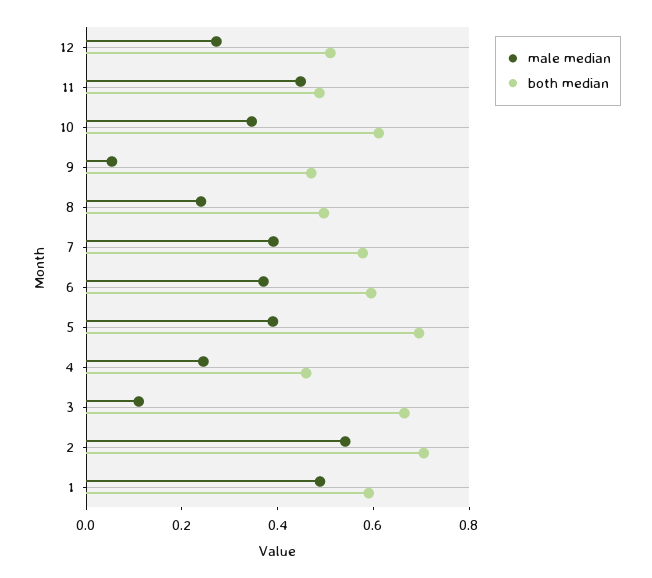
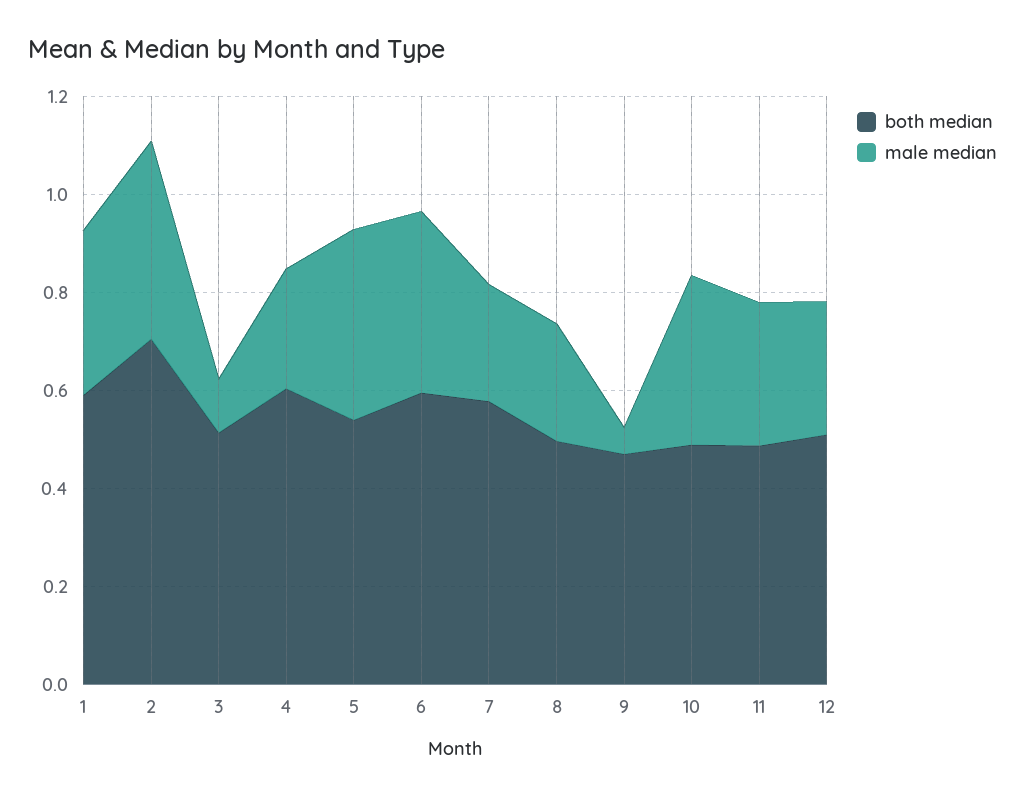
male median, 11: 0.45 -> 0.3
both median, 10: 0.6 -> 0.5
male median, 7: 0.4 -> 0.25
both median, 5: 0.7 -> 0.55
both median, 4: 0.45 -> 0.6
both median, 3: 0.65 -> 0.5
male median, 2: 0.55 -> 0.4
male median, 1: 0.5 -> 0.35

